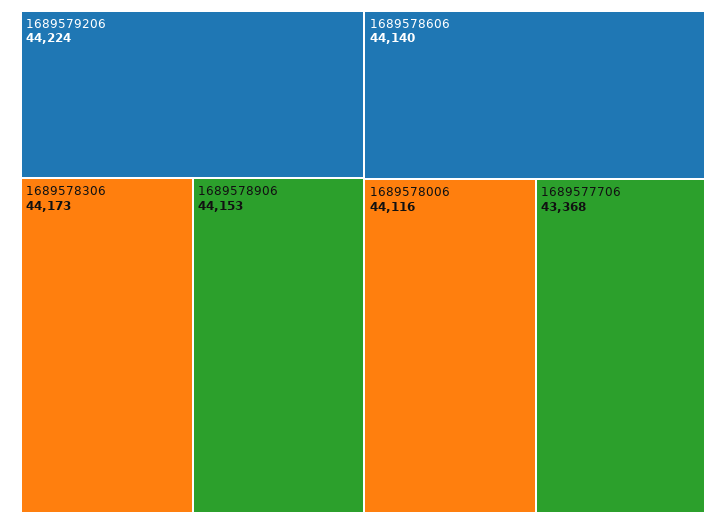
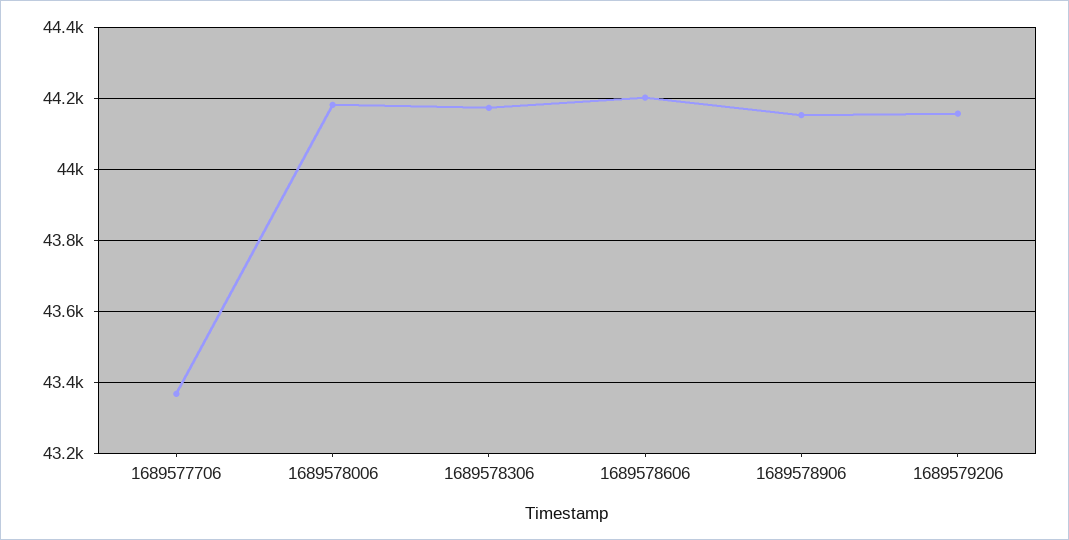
1689579206: 44224 -> 44160
1689578606: 44140 -> 44200
1689578006: 44116 -> 44180

